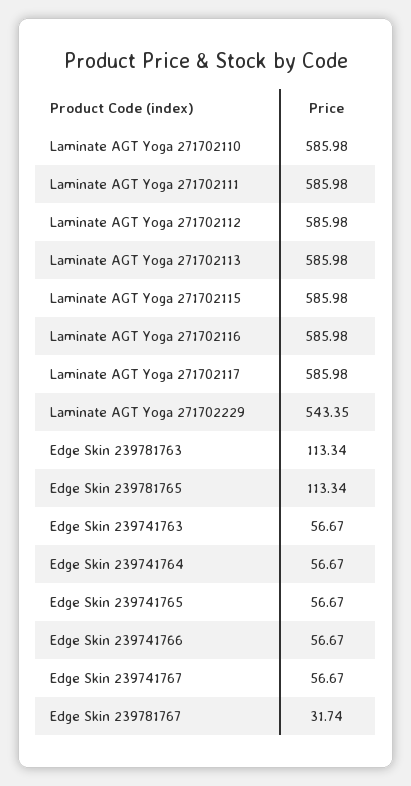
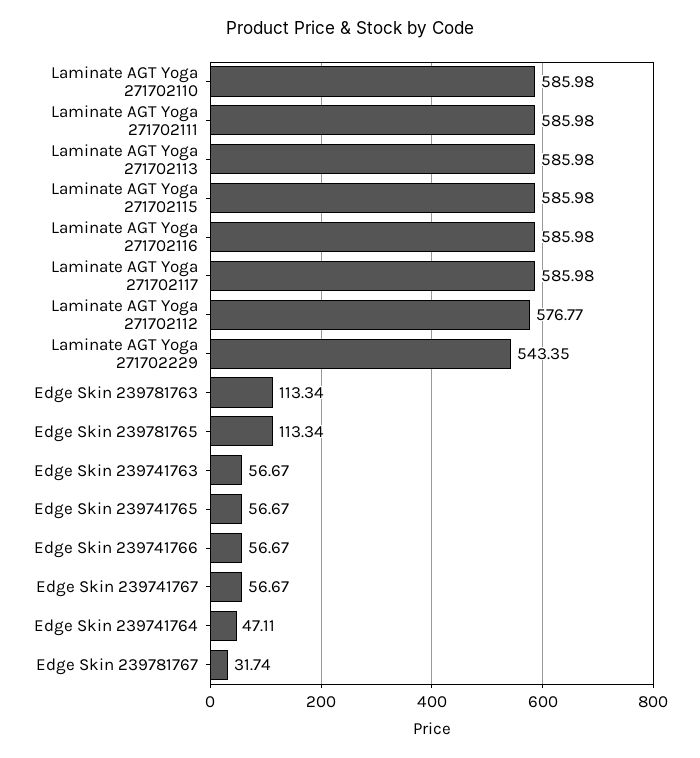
Laminate AGT Yoga 271702112: 585.98 -> 576.77
Edge Skin 239741764: 56.67 -> 47.11

